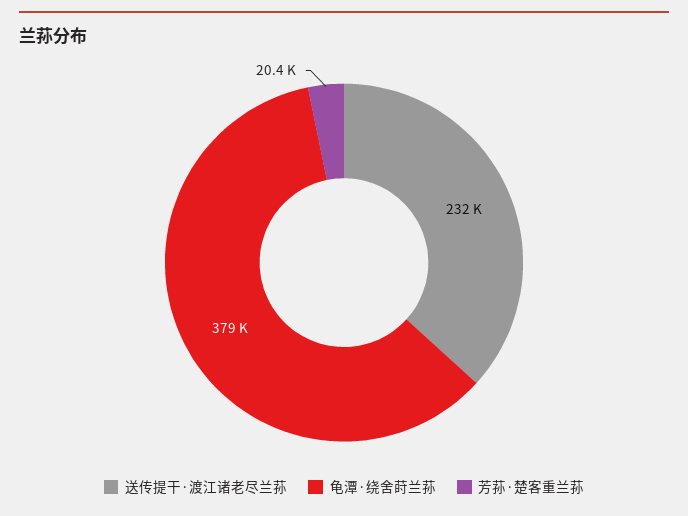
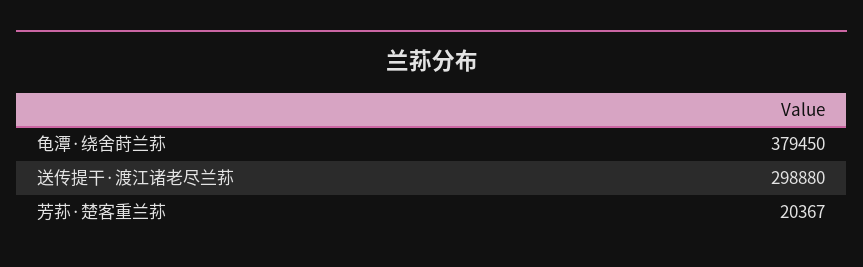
送传提干·渡江诸老尽兰荪: 232000 -> 298880

